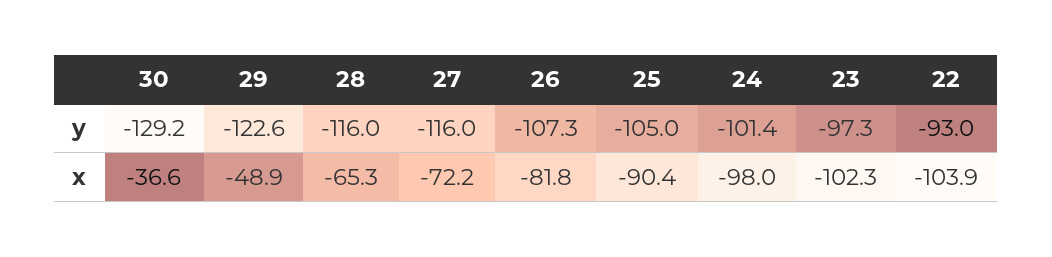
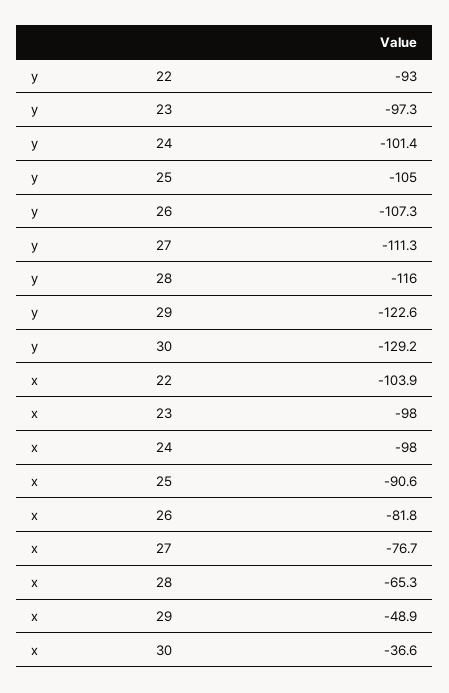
27, y: -116 -> -111.3
27, x: -72.2 -> -76.7
25, x: -90.4 -> -90.6
23, x: -102.3 -> -98

